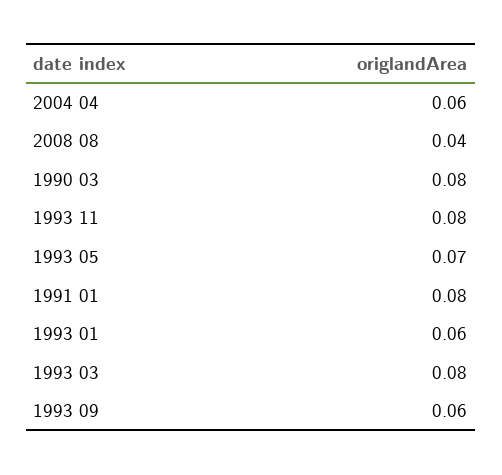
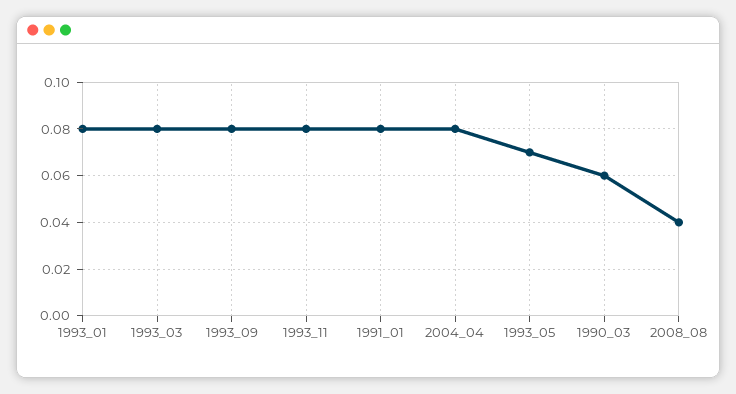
2004 04: 0.06 -> 0.08
1990 03: 0.08 -> 0.06
1993 01: 0.06 -> 0.08
1993 09: 0.06 -> 0.08

